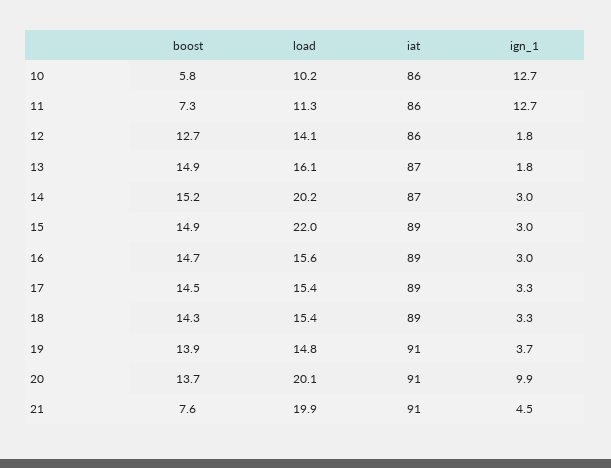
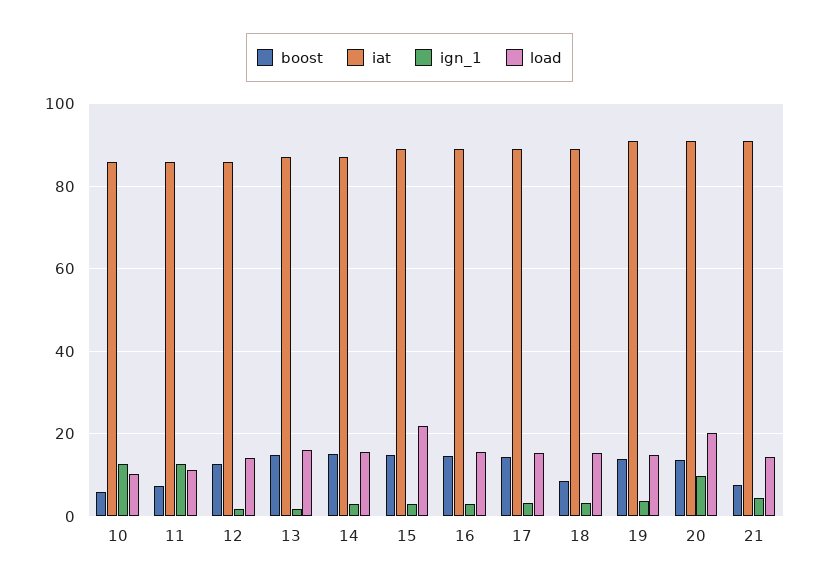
load, 14: 20.2 -> 16
boost, 18: 14.3 -> 8
load, 21: 19.9 -> 14

